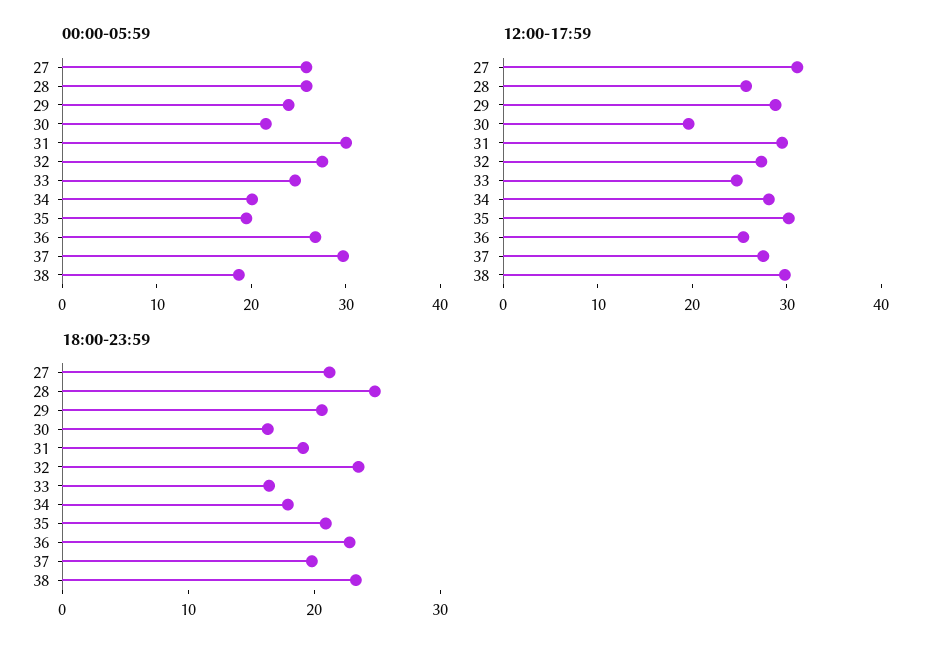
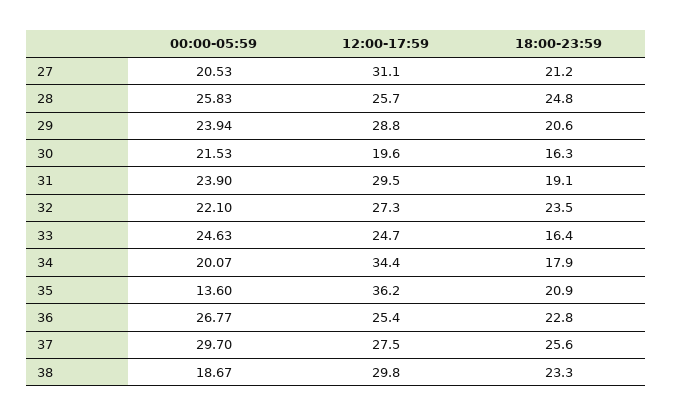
00:00-05:59, 27: 26 -> 20.53
00:00-05:59, 31: 30 -> 23.9
00:00-05:59, 32: 28 -> 22.1
00:00-05:59, 35: 20 -> 13.6
12:00-17:59, 34: 28 -> 34.4
12:00-17:59, 35: 30 -> 36.2
18:00-23:59, 37: 20 -> 25.6

